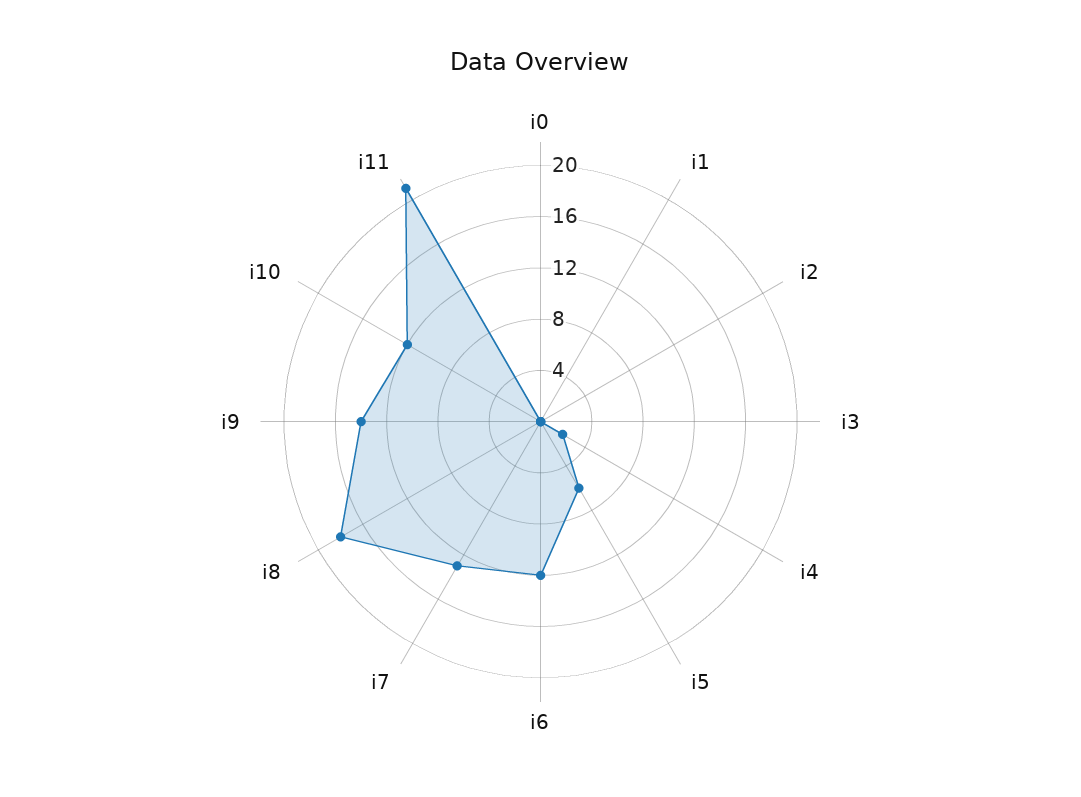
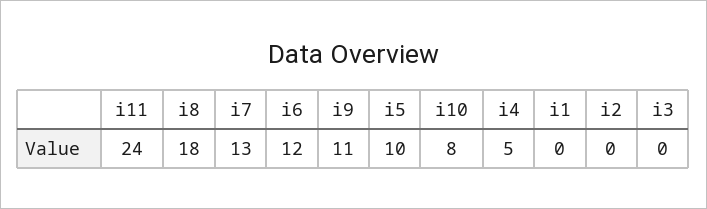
i0: 0 -> none
i4: 2 -> 5
i5: 6 -> 10
i9: 14 -> 11
i10: 12 -> 8
i11: 21 -> 24

